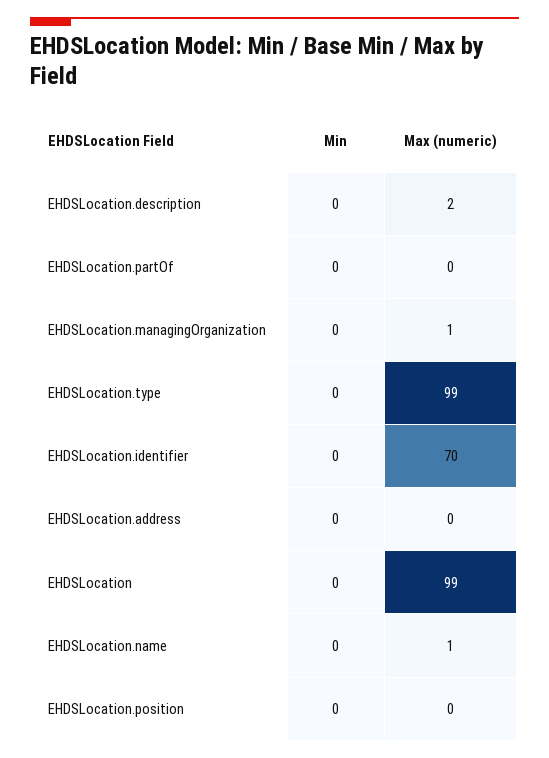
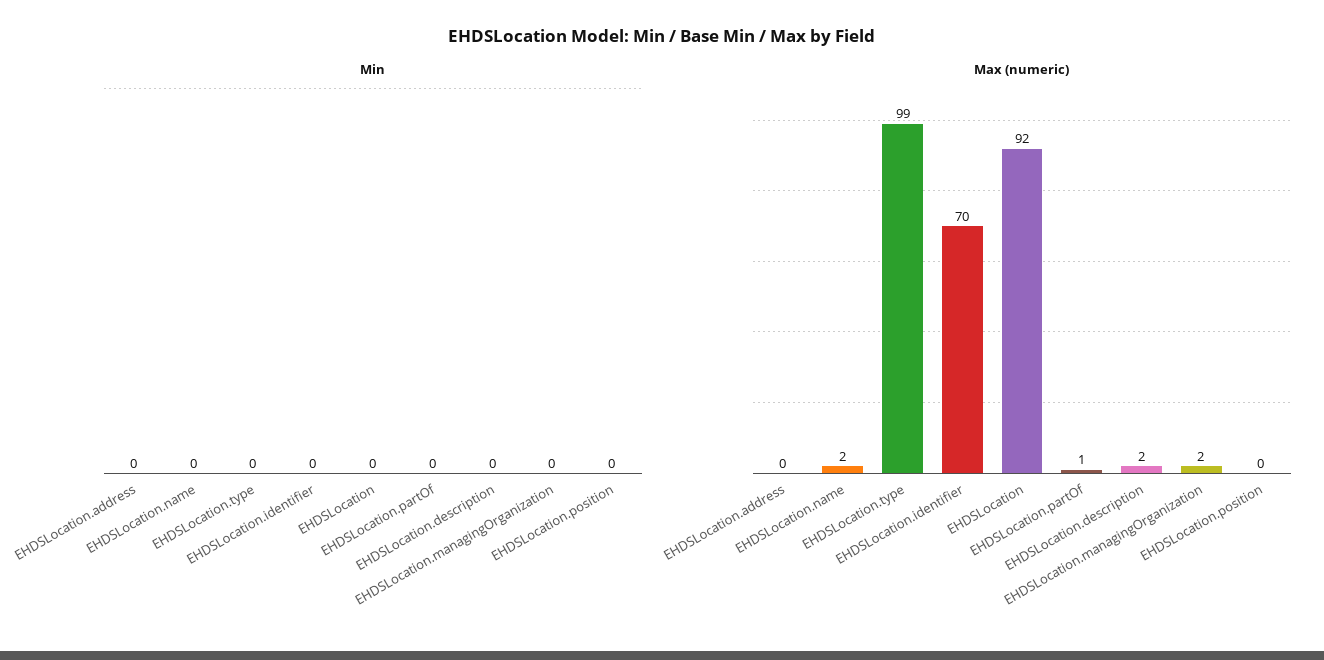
Max (numeric), EHDSLocation.partOf: 0 -> 1
Max (numeric), EHDSLocation.managingOrganization: 1 -> 2
Max (numeric), EHDSLocation: 99 -> 92
Max (numeric), EHDSLocation.name: 1 -> 2

